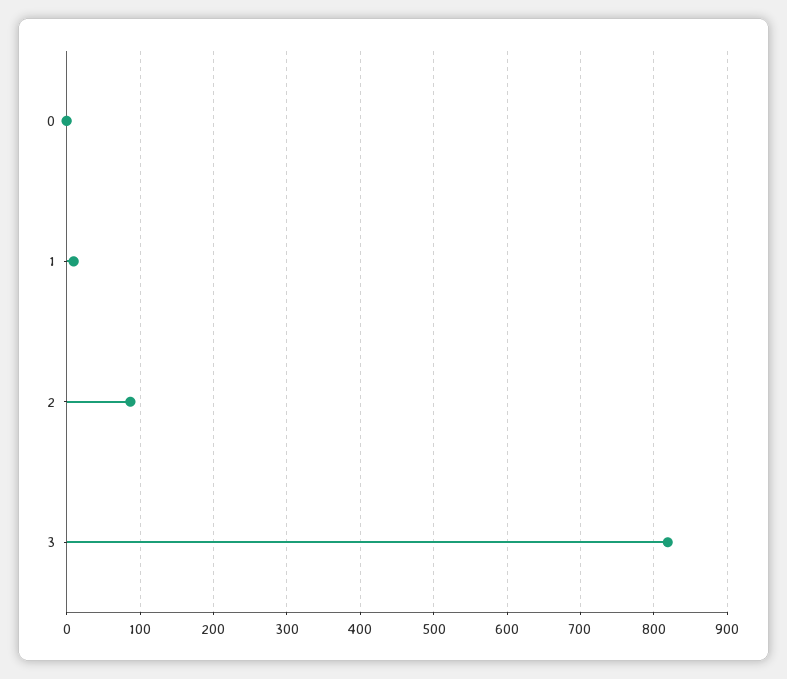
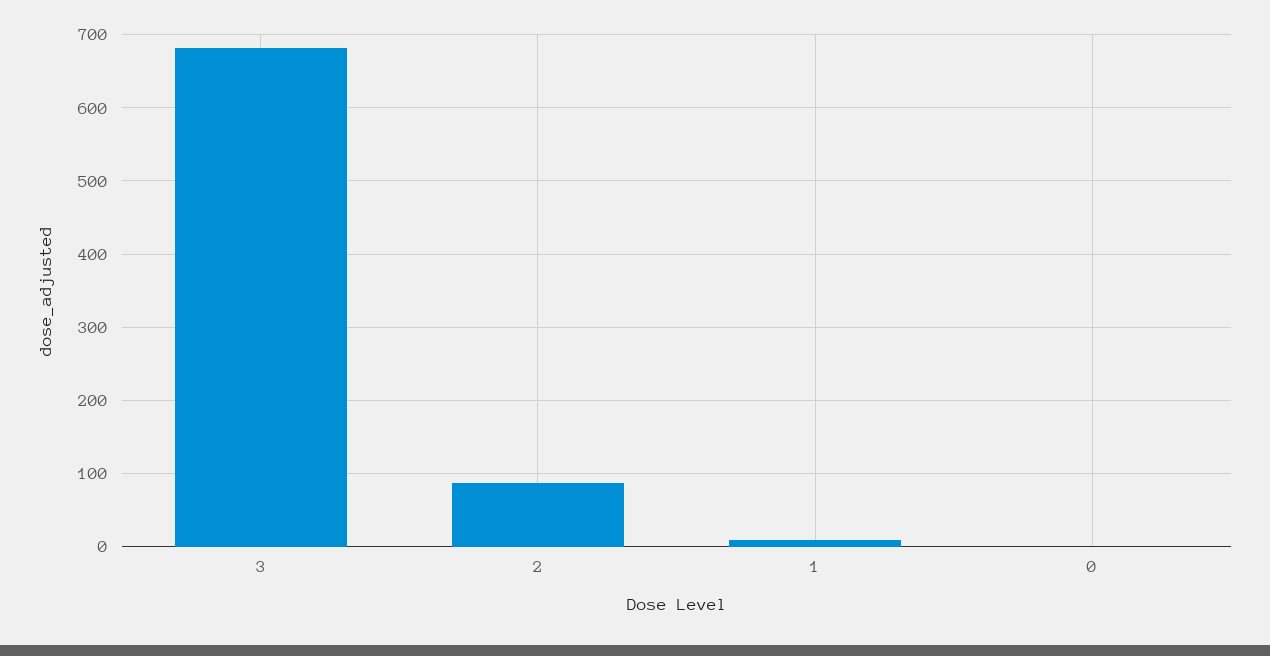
3: 820 -> 680

